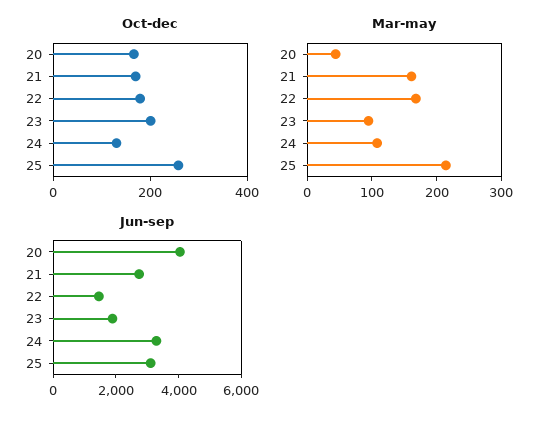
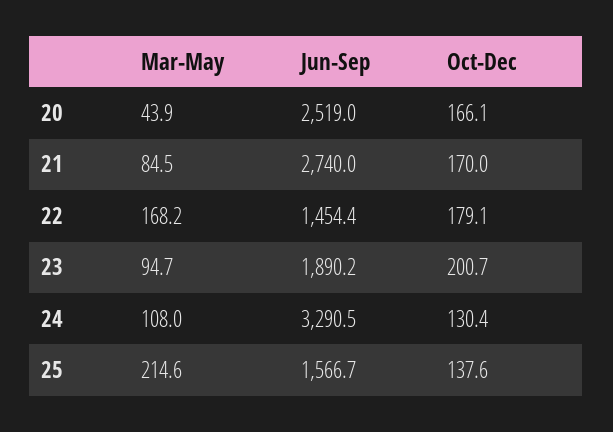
Oct-dec, 25: 250 -> 137.6
Mar-may, 21: 160 -> 84.5
Jun-sep, 20: 4000 -> 2519
Jun-sep, 25: 3000 -> 1566.7

